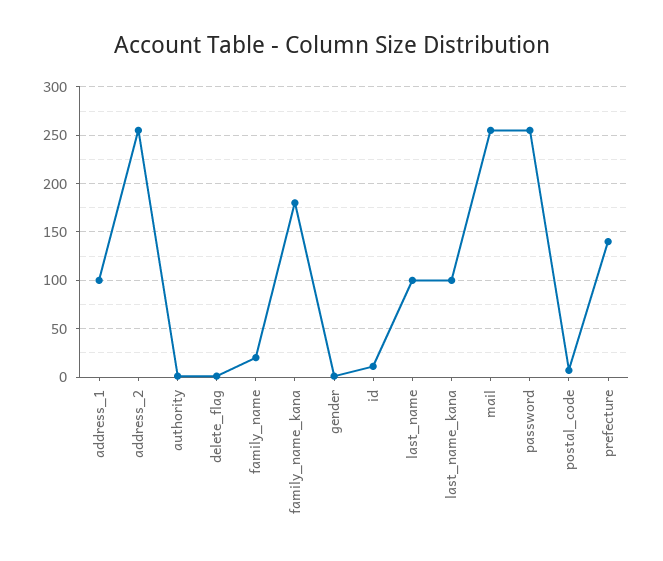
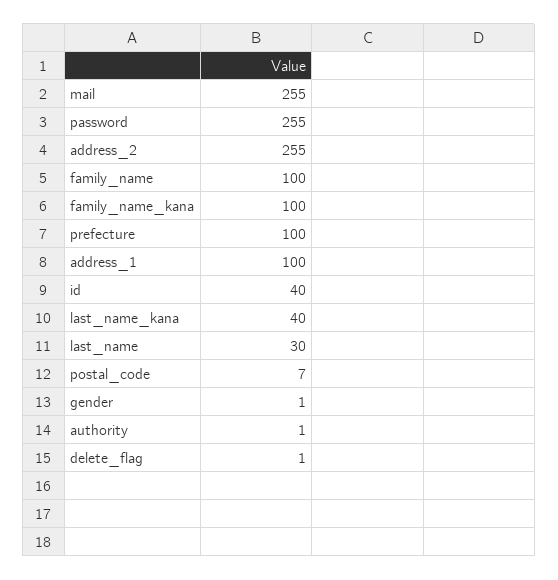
family_name: 20 -> 100
family_name_kana: 180 -> 100
id: 10 -> 40
last_name: 100 -> 30
last_name_kana: 100 -> 40
prefecture: 140 -> 100

